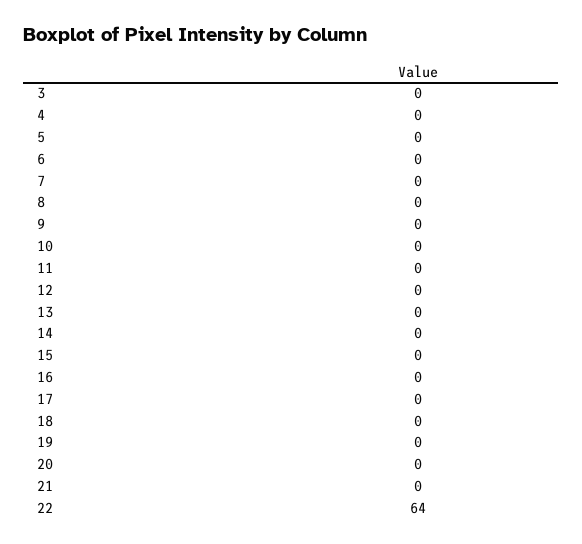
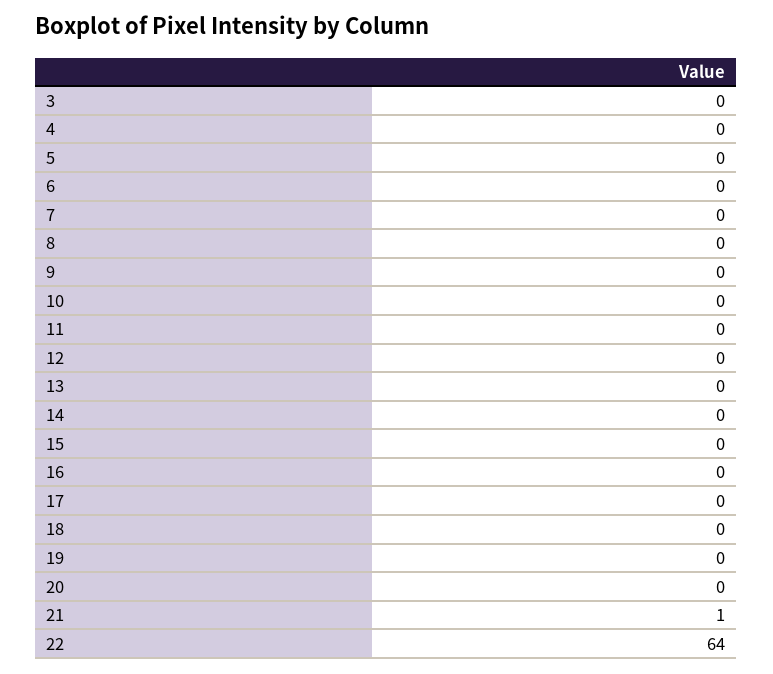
21: 0 -> 1

